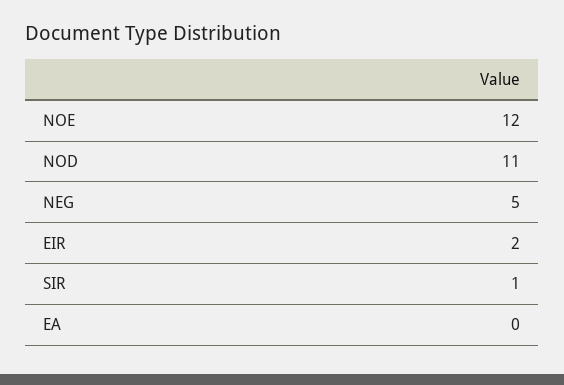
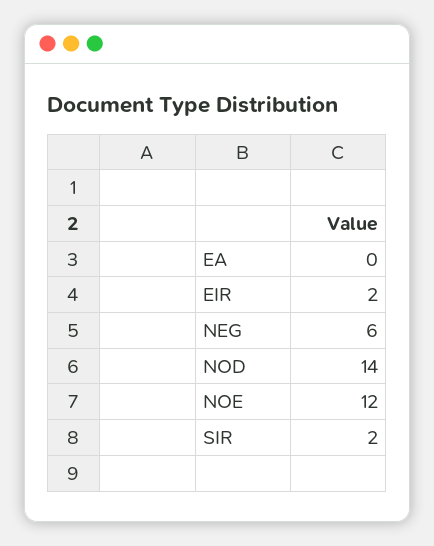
NOD: 11 -> 14
NEG: 5 -> 6
SIR: 1 -> 2

